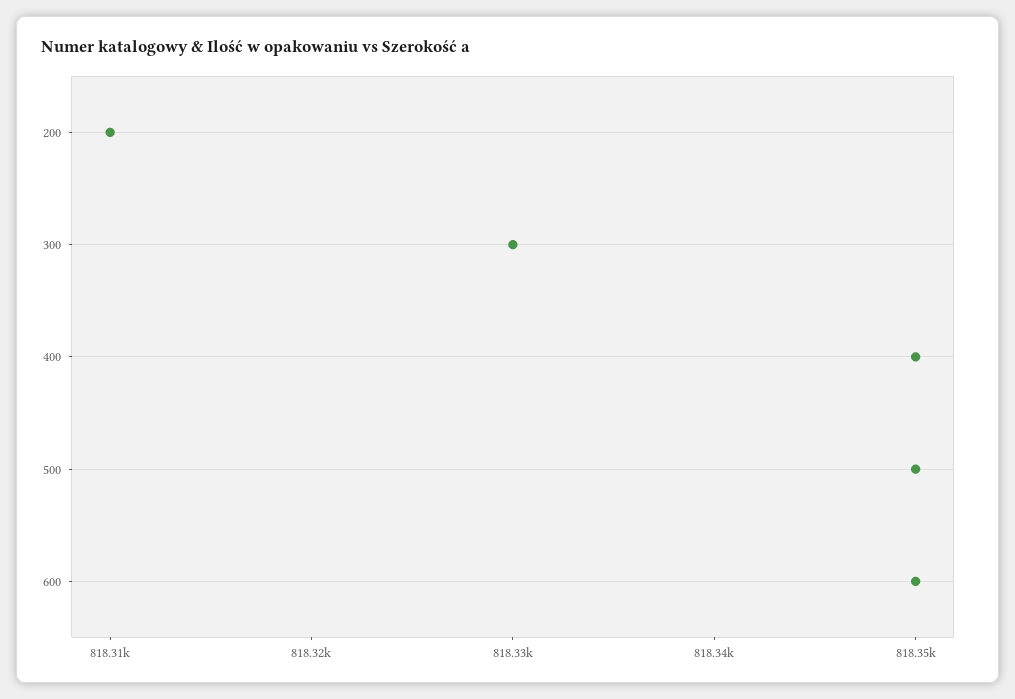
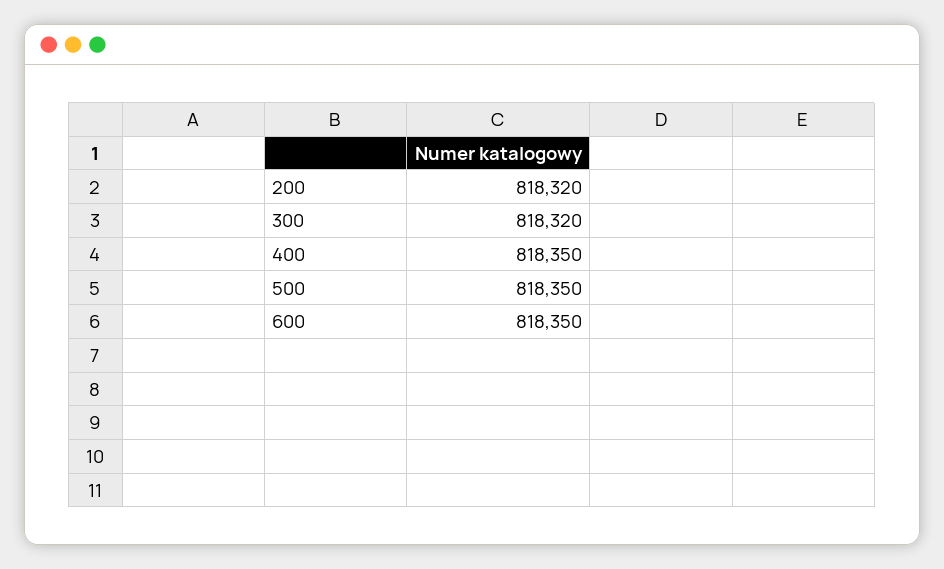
200: 818310 -> 818320
300: 818330 -> 818320

